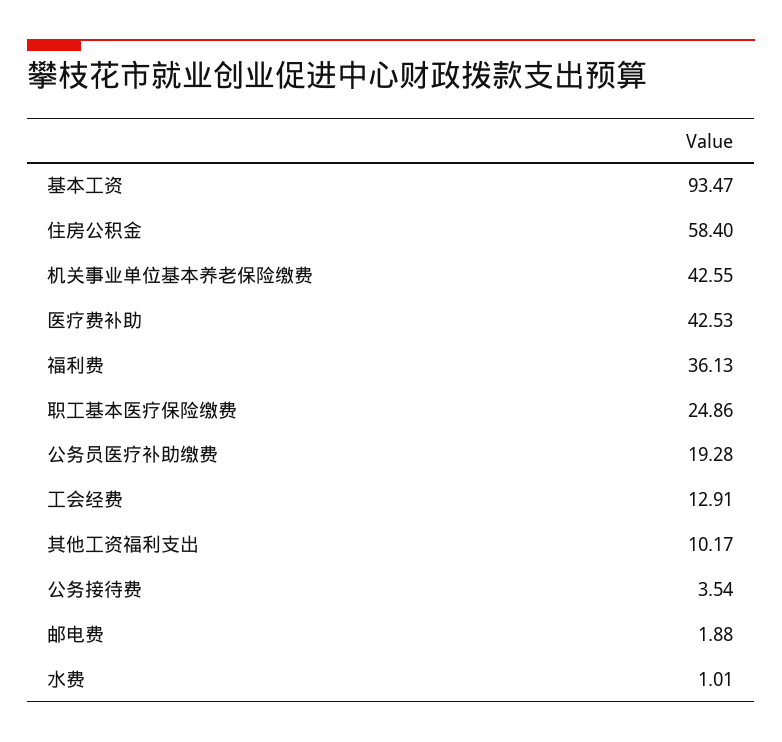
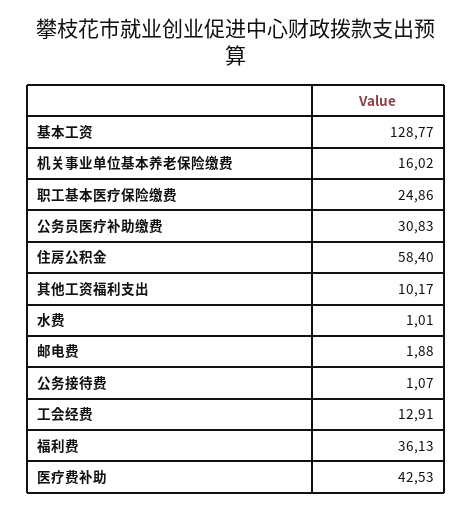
基本工资: 93.47 -> 128.77
机关事业单位基本养老保险缴费: 42.55 -> 16.02
公务员医疗补助缴费: 19.28 -> 30.83
公务接待费: 3.54 -> 1.07

